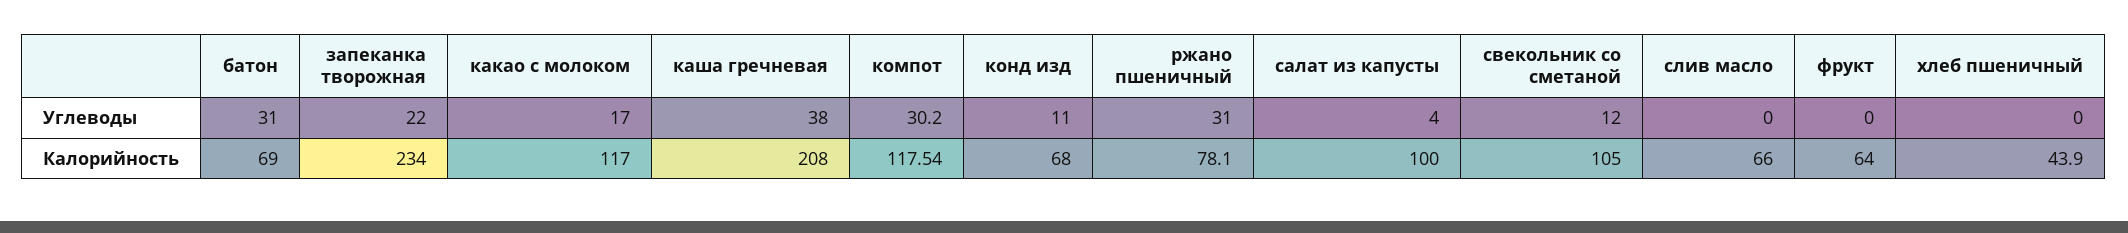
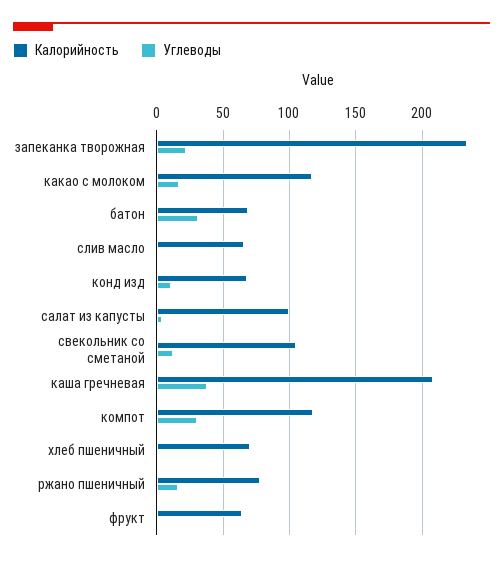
Углеводы, ржано пшеничный: 31 -> 15
Калорийность, хлеб пшеничный: 43.9 -> 70

